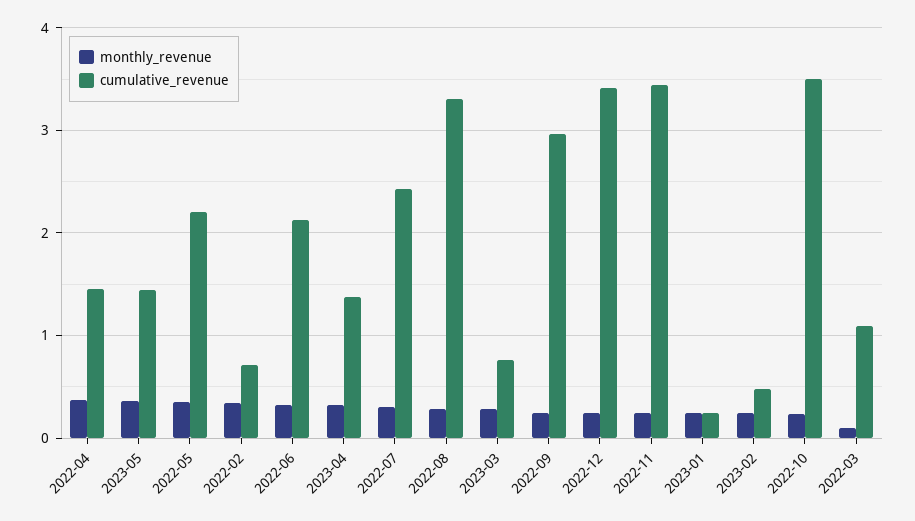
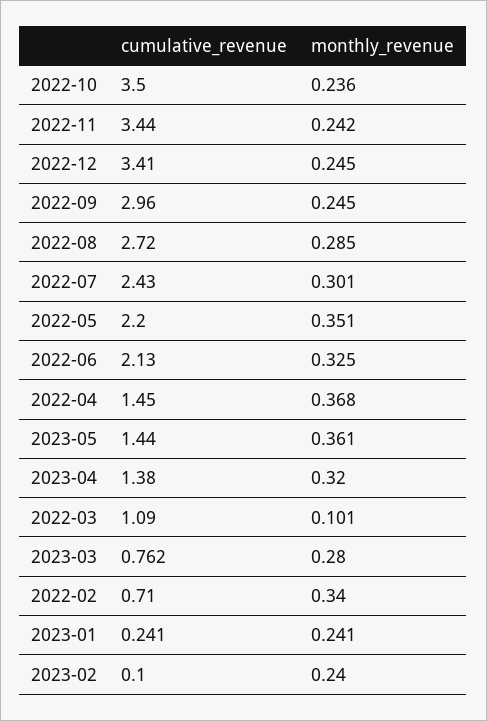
cumulative_revenue, 2022-08: 3.3 -> 2.72
cumulative_revenue, 2023-02: 0.5 -> 0.1

